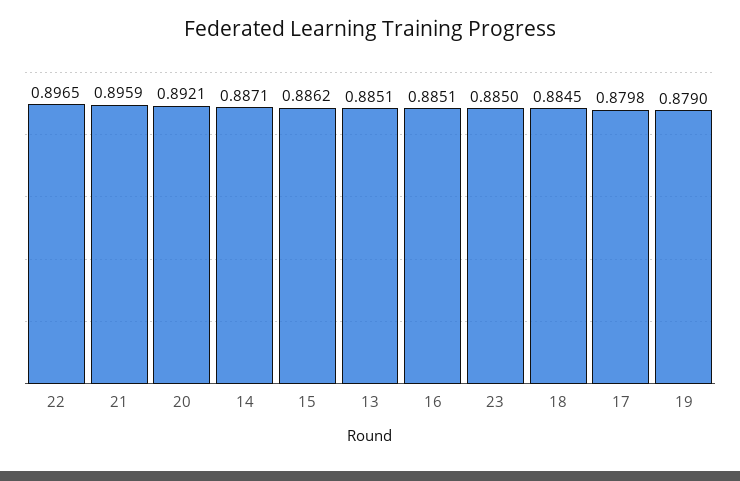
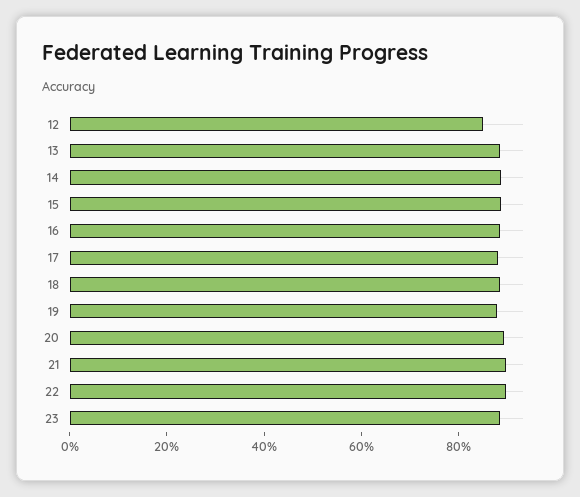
12: none -> 0.85

